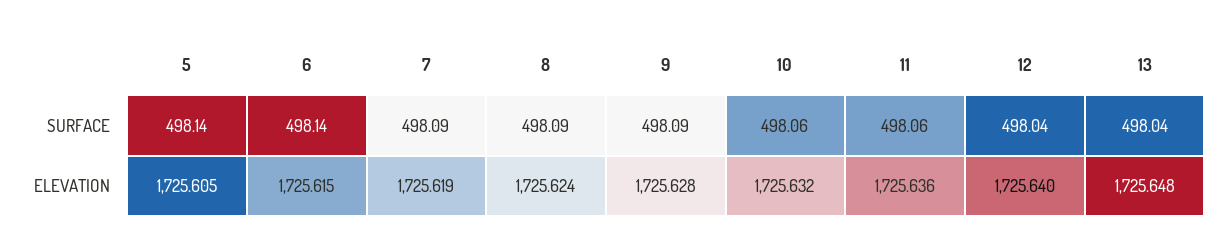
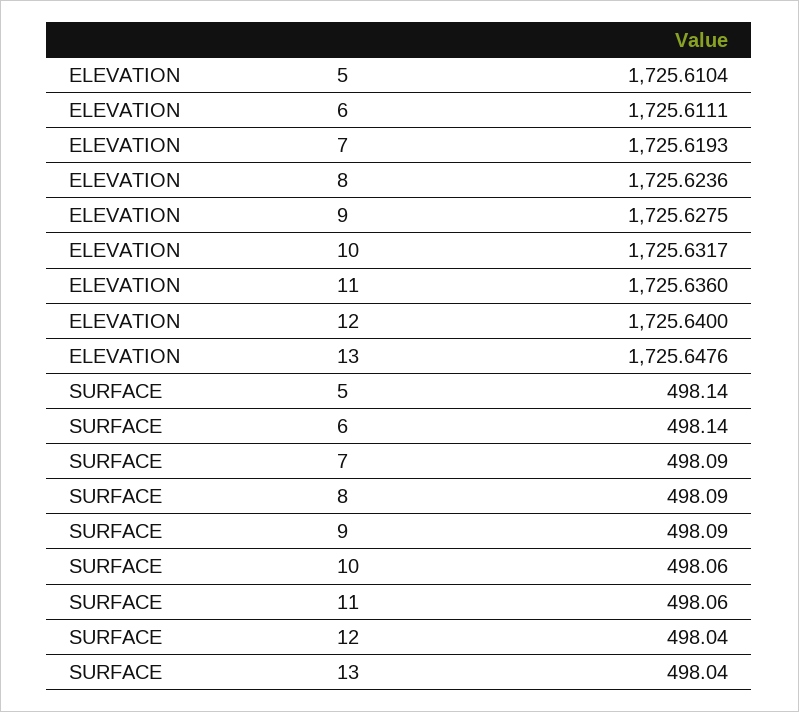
5, ELEVATION: 1725.605 -> 1725.6104
6, ELEVATION: 1725.615 -> 1725.6111

